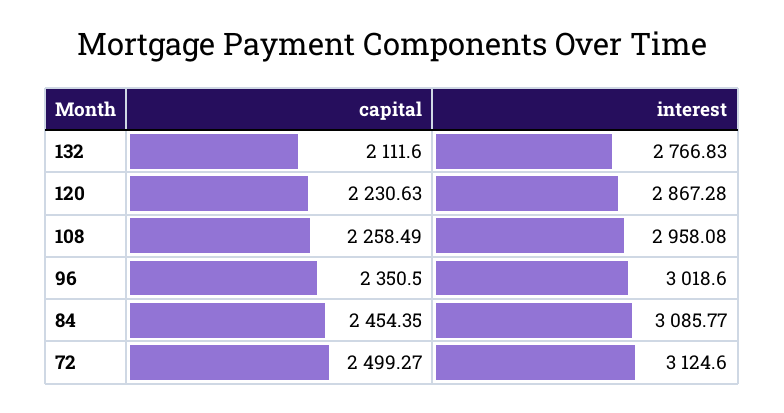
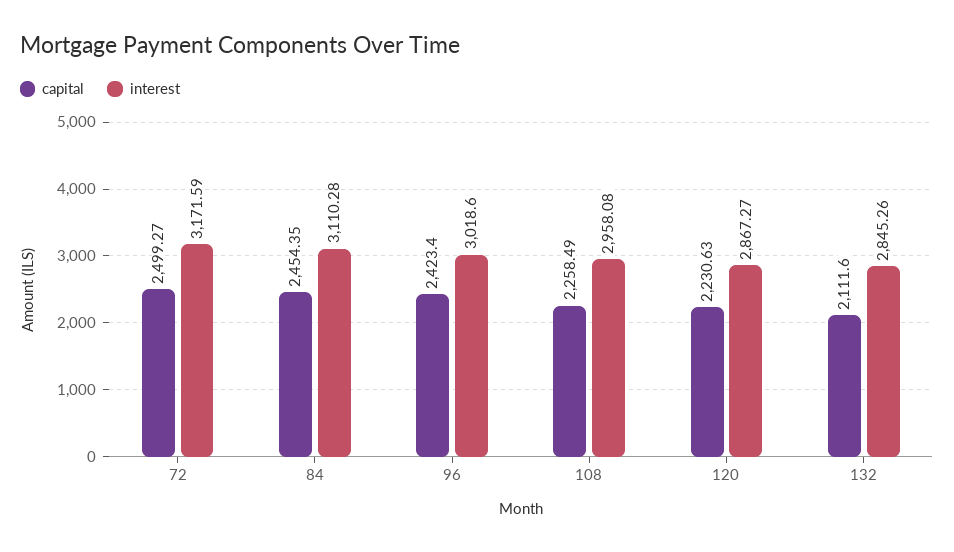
interest, 132: 2766.83 -> 2845.26
interest, 120: 2867.28 -> 2867.27
capital, 96: 2350.5 -> 2423.4
interest, 84: 3085.77 -> 3110.28
interest, 72: 3124.6 -> 3171.59

